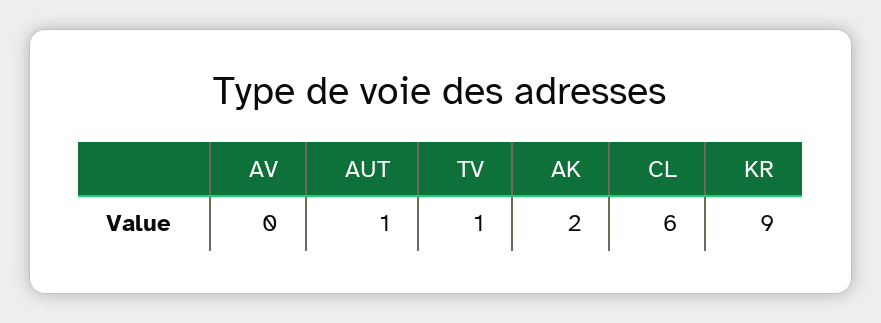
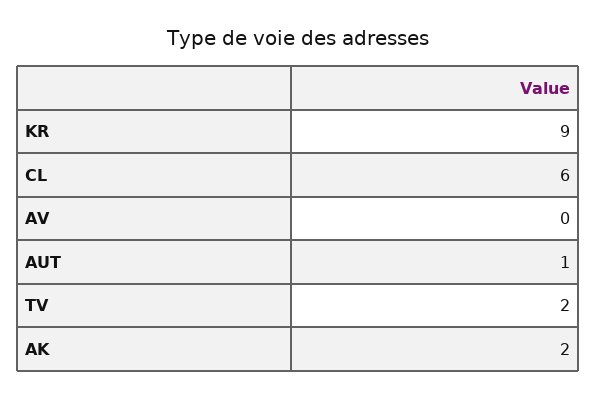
TV: 1 -> 2

